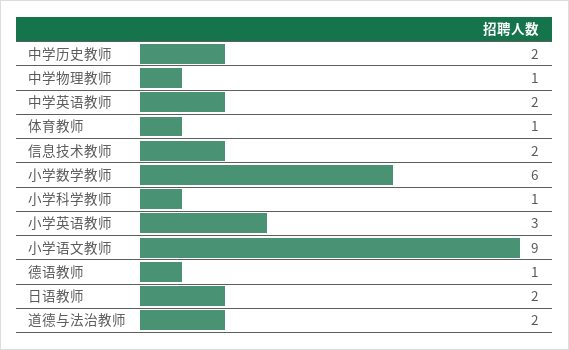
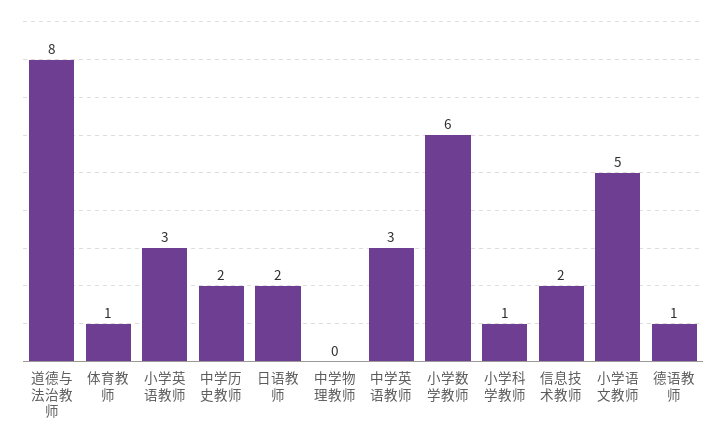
中学物理教师: 1 -> 0
中学英语教师: 2 -> 3
小学语文教师: 9 -> 5
道德与法治教师: 2 -> 8

